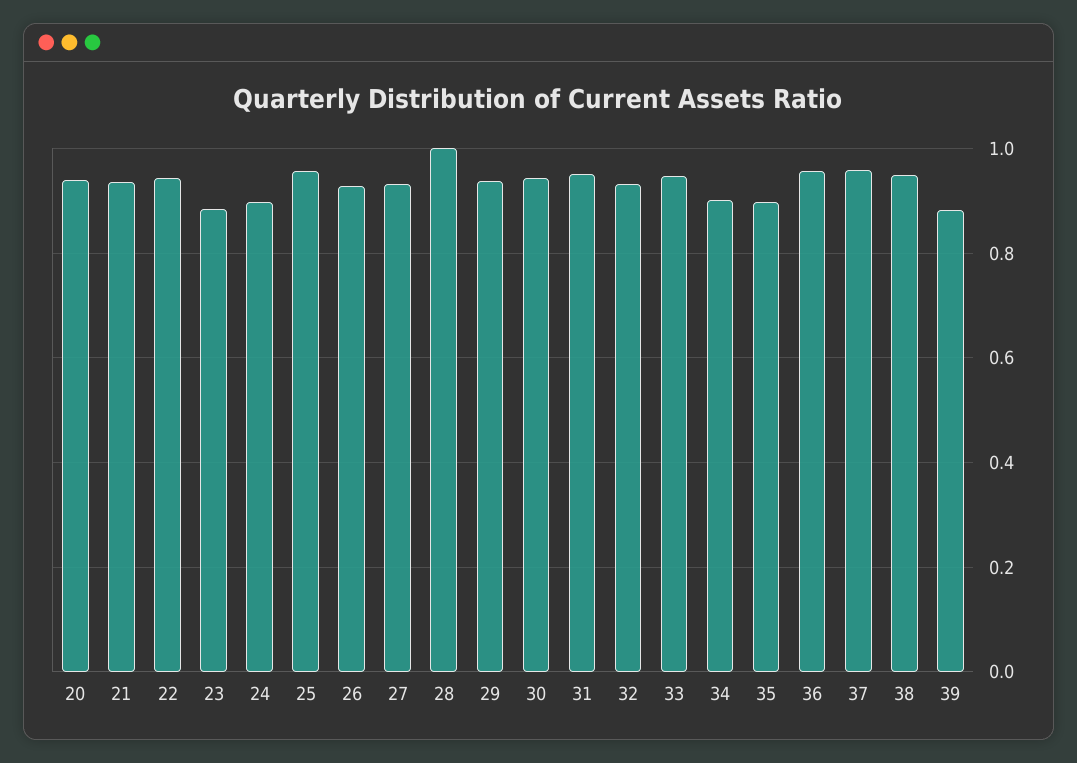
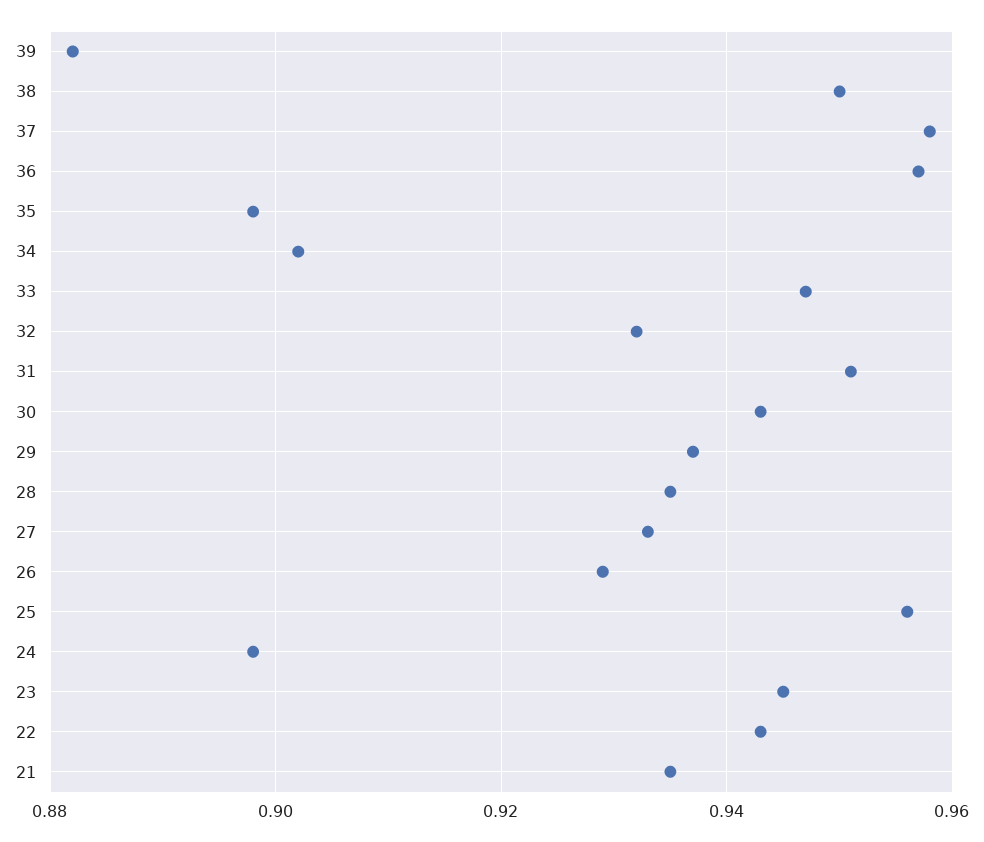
20: 0.94 -> none
23: 0.88 -> 0.945
28: 1 -> 0.935

